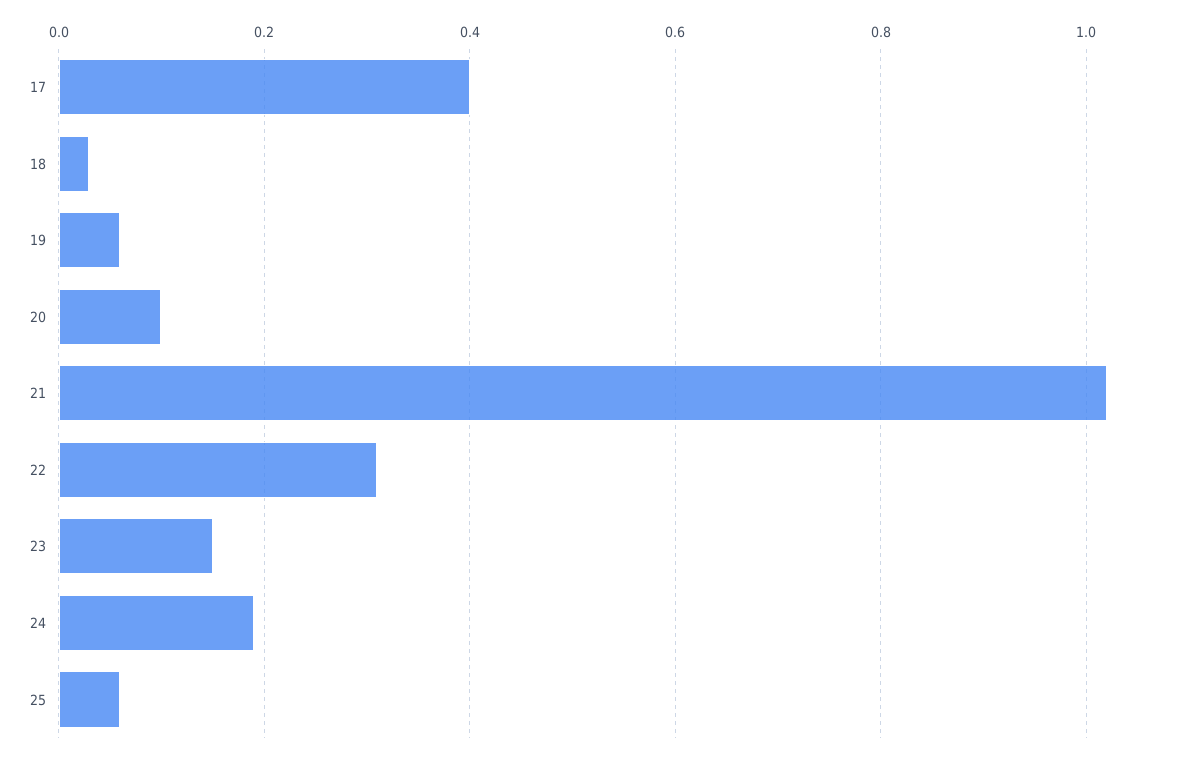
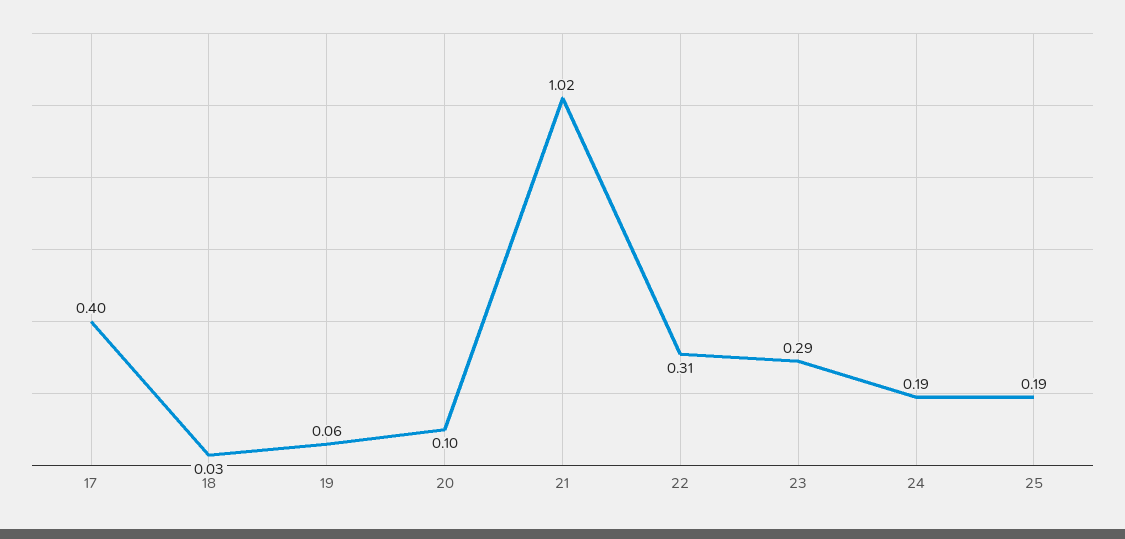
23: 0.15 -> 0.29
25: 0.05 -> 0.19

